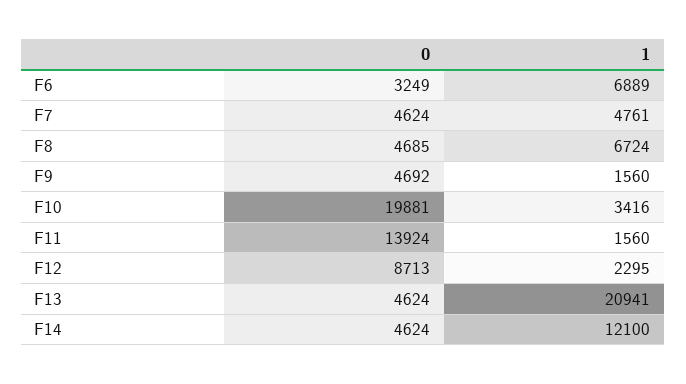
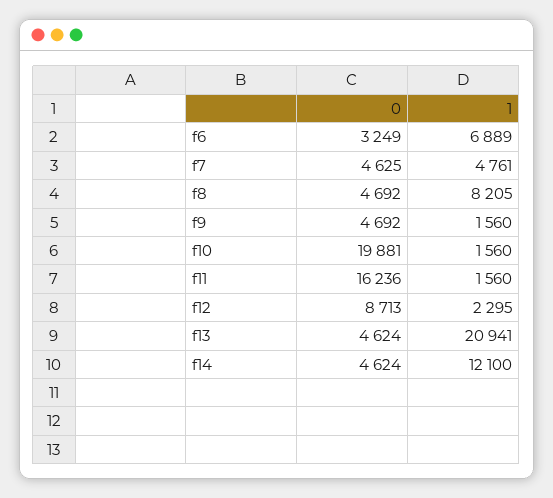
0, F7: 4624 -> 4625
0, F8: 4685 -> 4692
1, F8: 6724 -> 8205
1, F10: 3416 -> 1560
0, F11: 13924 -> 16236

